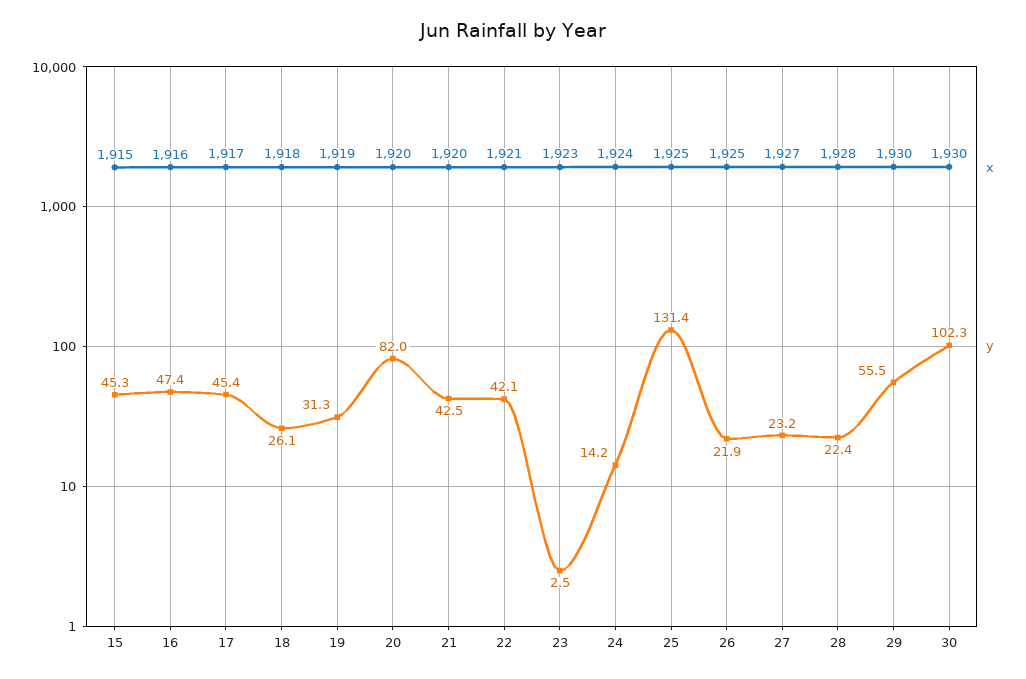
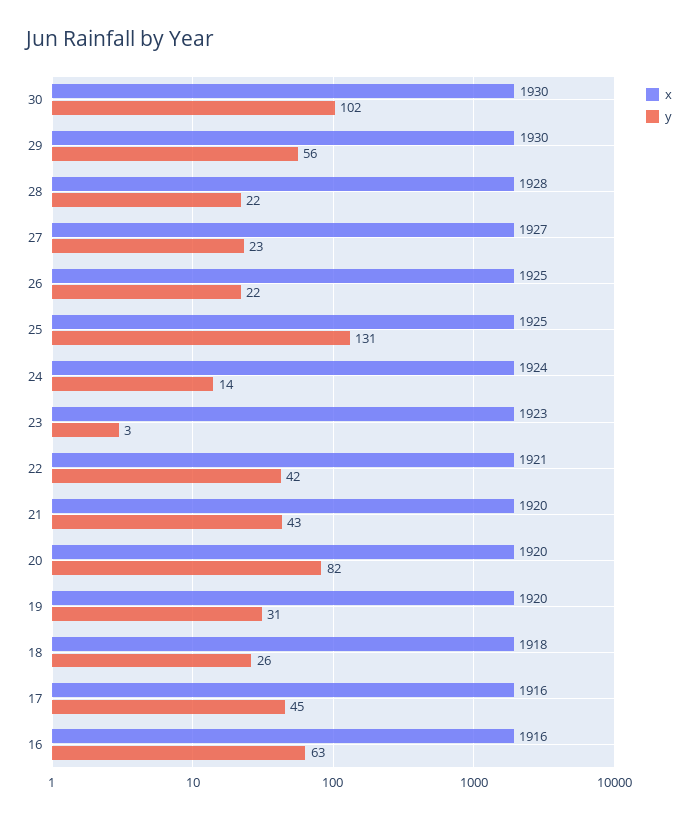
x, 15: 1915 -> none
y, 15: 45.3 -> none
y, 16: 47.4 -> 63
x, 17: 1917 -> 1916
x, 19: 1919 -> 1920

